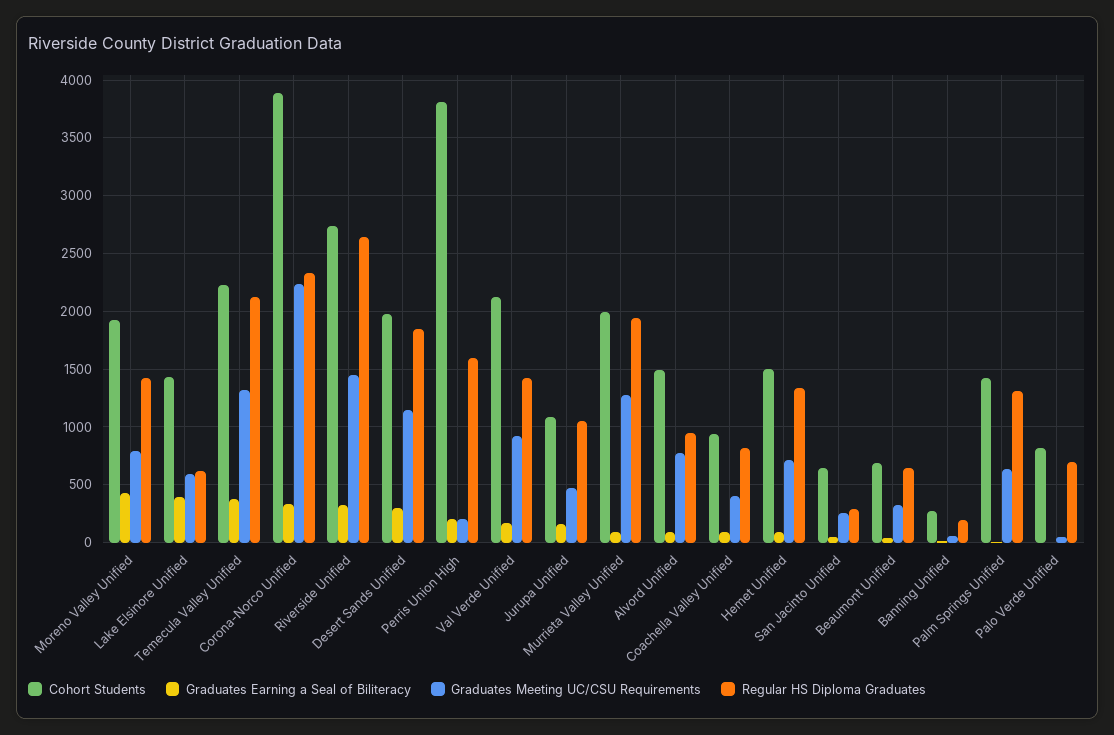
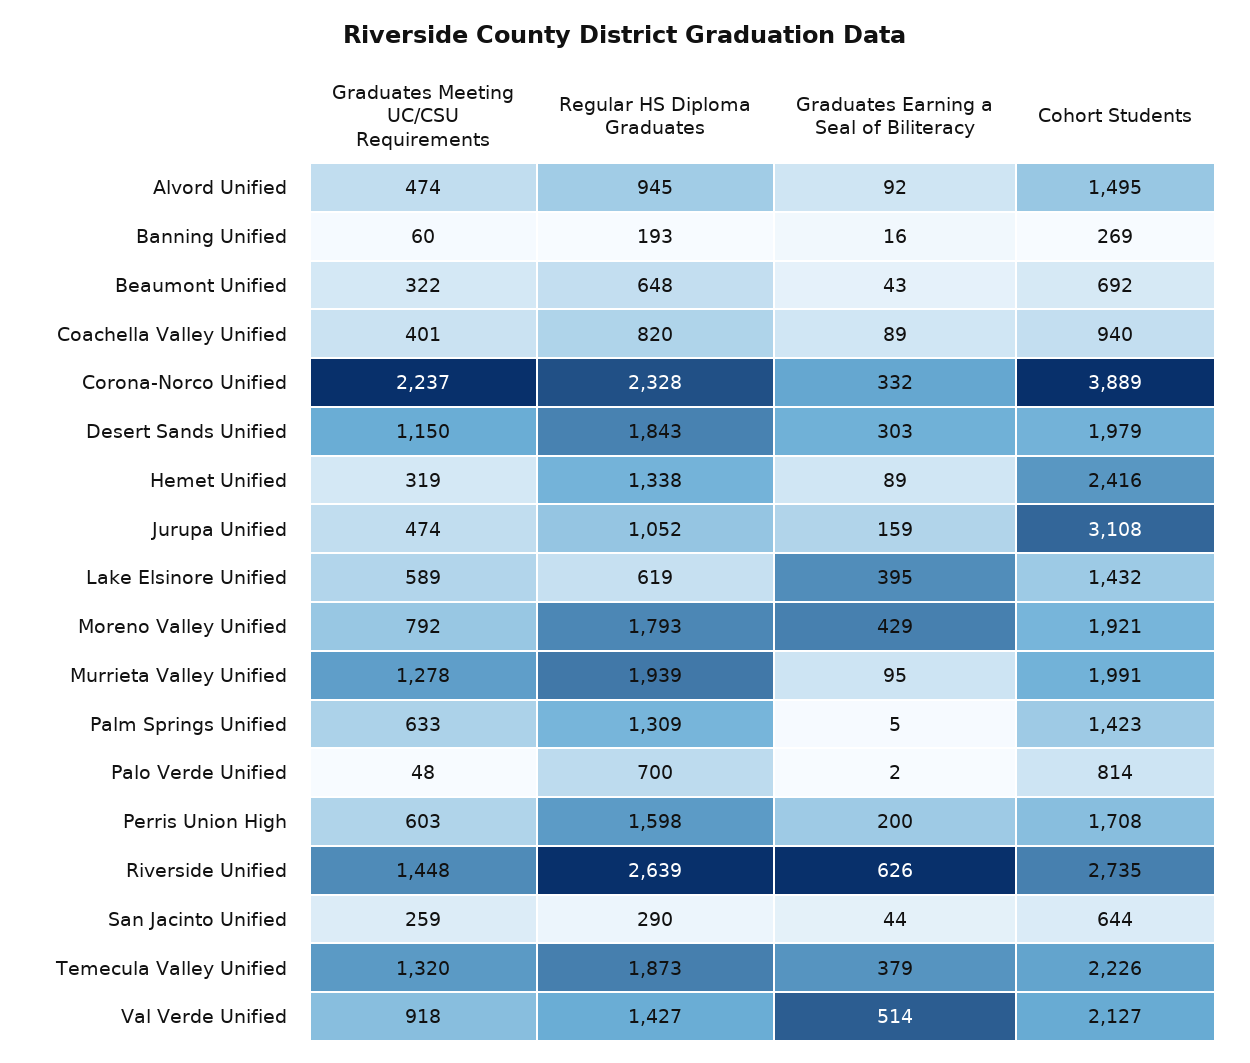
Regular HS Diploma Graduates, Moreno Valley Unified: 1400 -> 1793
Regular HS Diploma Graduates, Temecula Valley Unified: 2100 -> 1873
Graduates Earning a Seal of Biliteracy, Riverside Unified: 300 -> 626
Cohort Students, Perris Union High: 3800 -> 1708
Graduates Meeting UC/CSU Requirements, Perris Union High: 200 -> 603
Graduates Earning a Seal of Biliteracy, Val Verde Unified: 200 -> 514
Cohort Students, Jurupa Unified: 1100 -> 3108
Graduates Meeting UC/CSU Requirements, Alvord Unified: 800 -> 474
Cohort Students, Hemet Unified: 1500 -> 2416
Graduates Meeting UC/CSU Requirements, Hemet Unified: 700 -> 319

